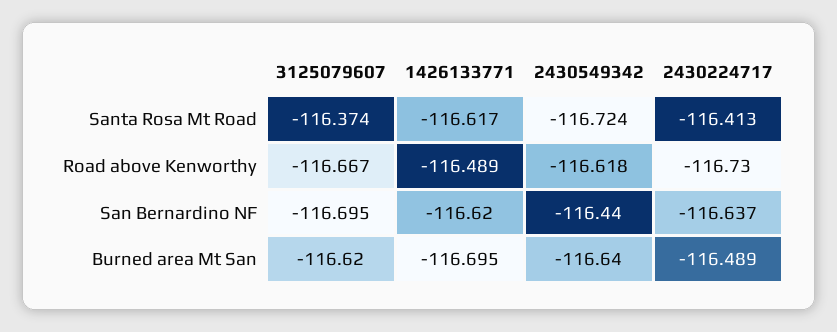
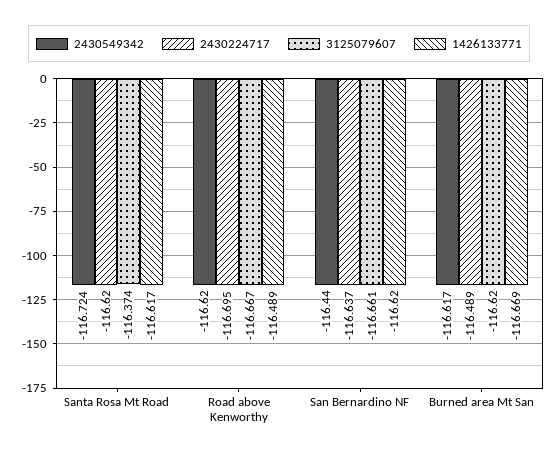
2430224717, Santa Rosa Mt Road: -116.413 -> -116.62
2430549342, Road above Kenworthy: -116.618 -> -116.62
2430224717, Road above Kenworthy: -116.73 -> -116.695
3125079607, San Bernardino NF: -116.695 -> -116.661
1426133771, Burned area Mt San: -116.695 -> -116.669
2430549342, Burned area Mt San: -116.64 -> -116.617

